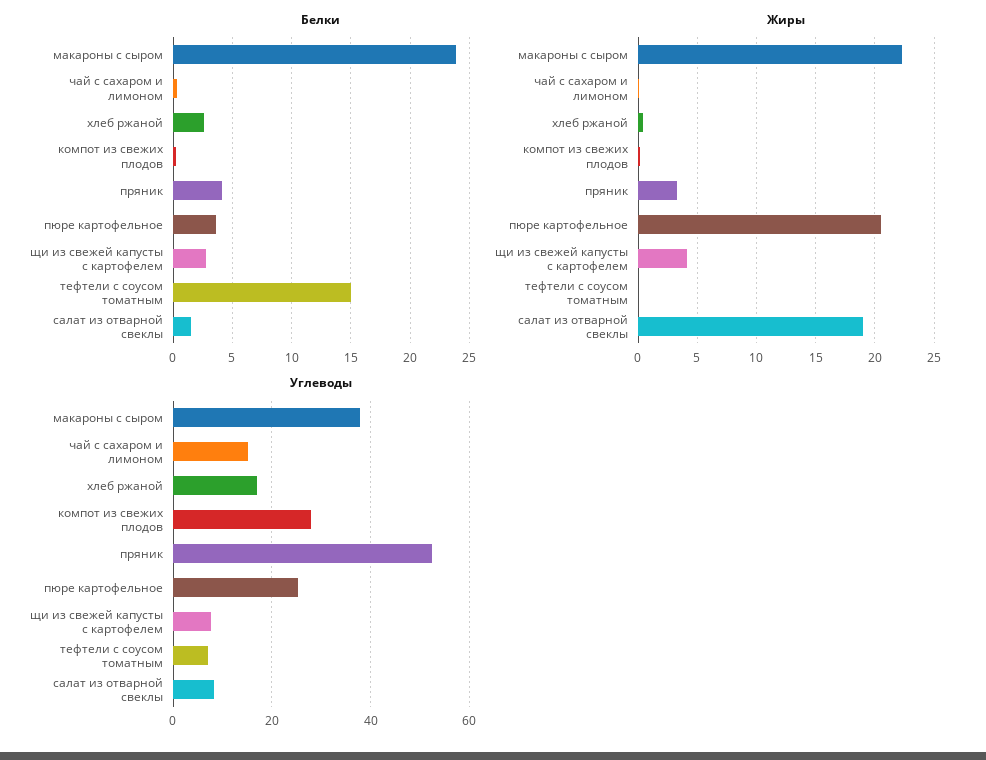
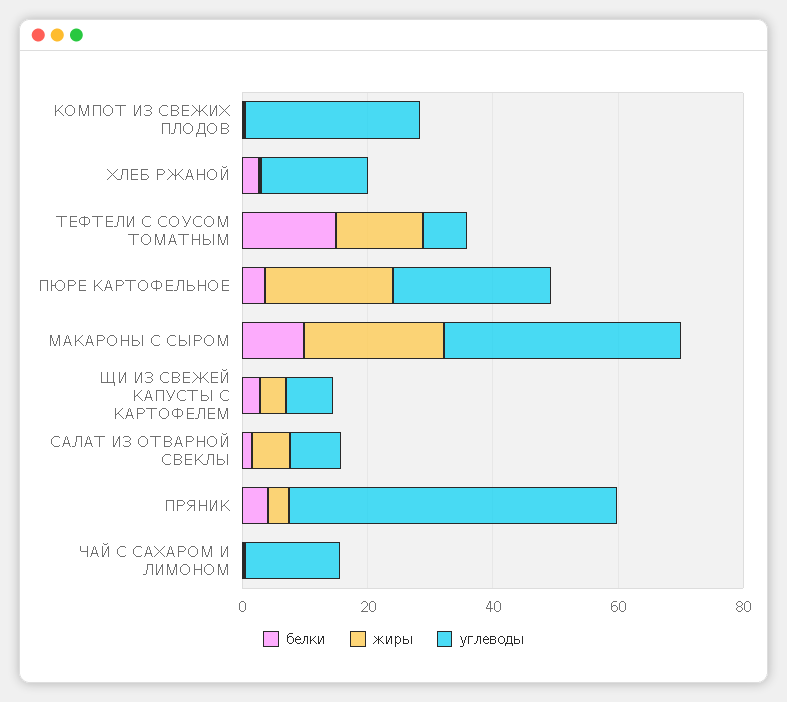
Белки, макароны с сыром: 24 -> 10
Жиры, тефтели с соусом томатным: 0 -> 15
Жиры, салат из отварной свеклы: 19 -> 5

